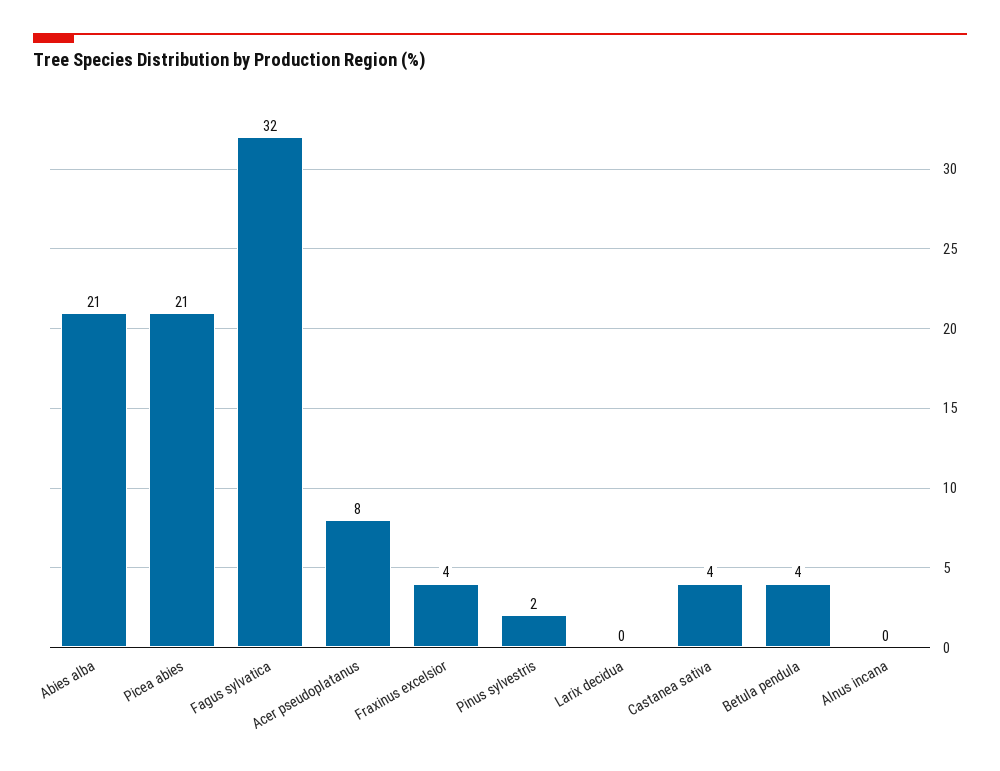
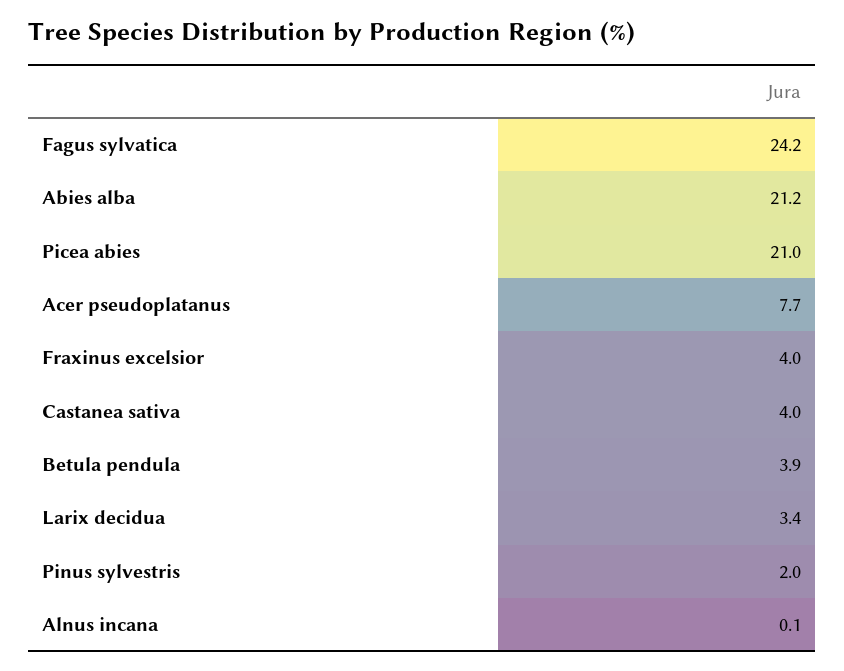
Fagus sylvatica: 32 -> 24.2
Larix decidua: 0 -> 3.4

